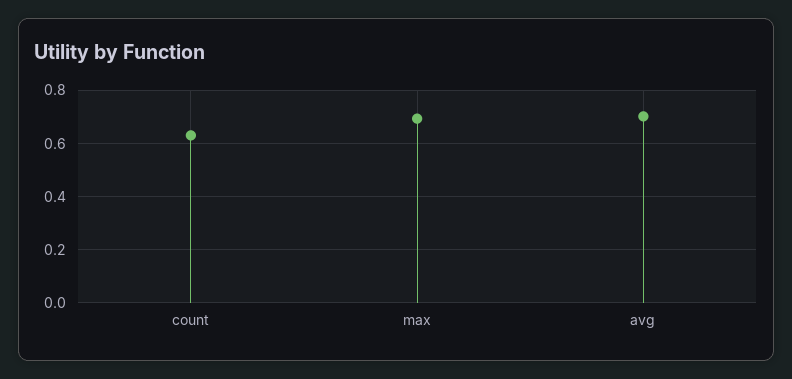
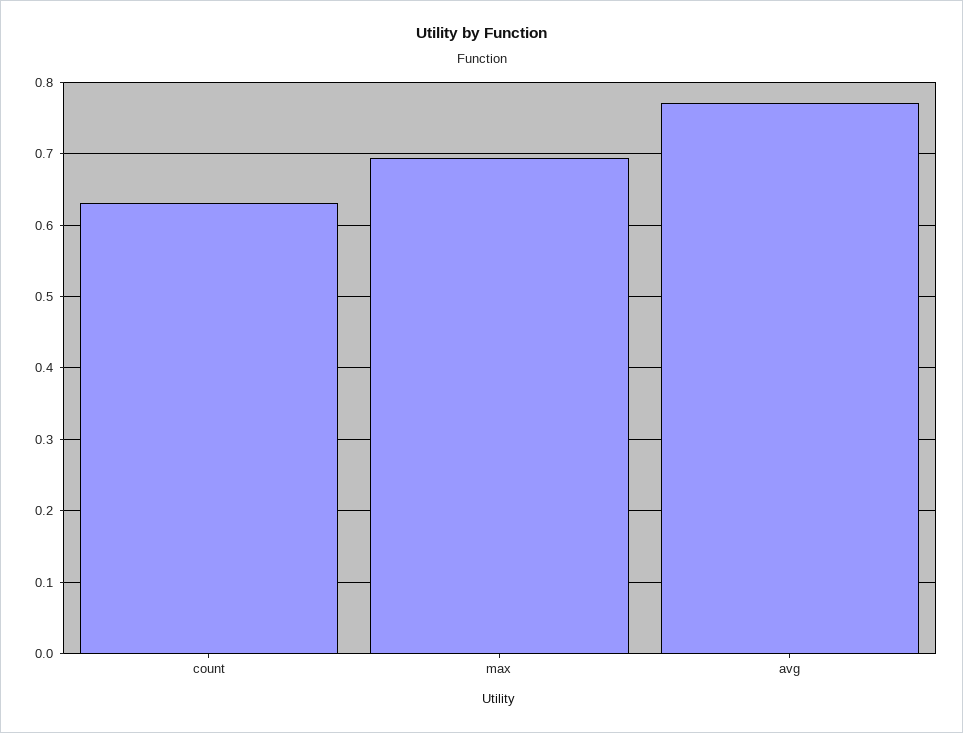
avg: 0.7 -> 0.77

